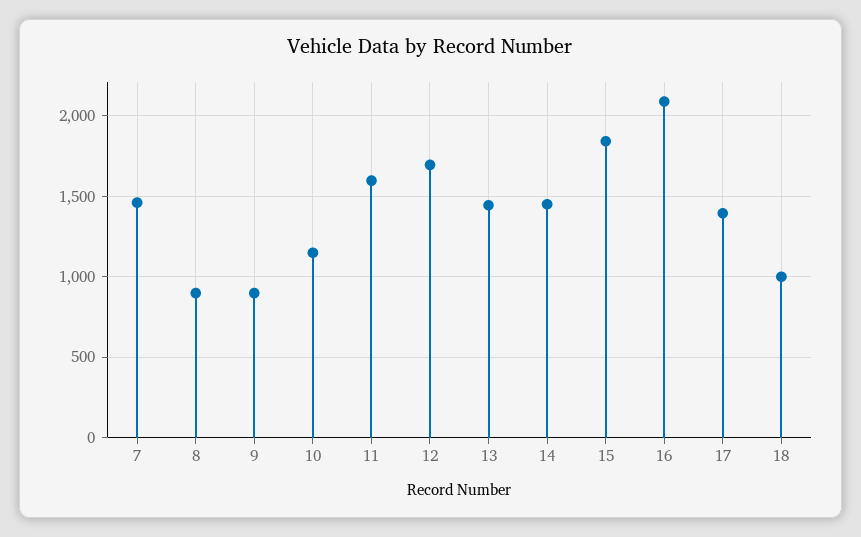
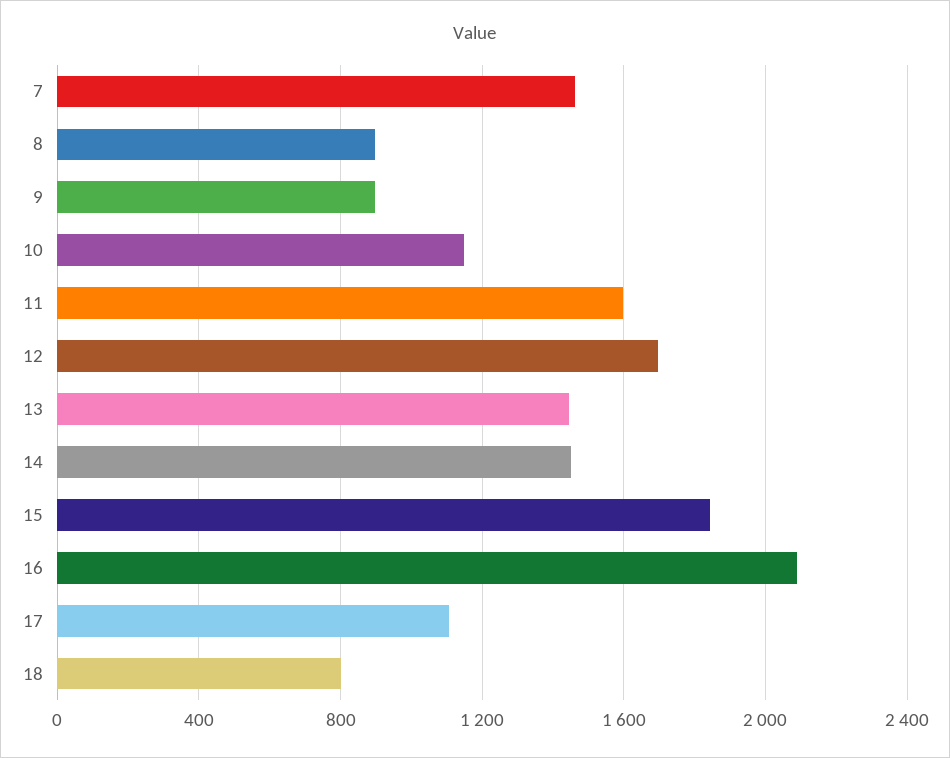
17: 1400 -> 1100
18: 1000 -> 800

